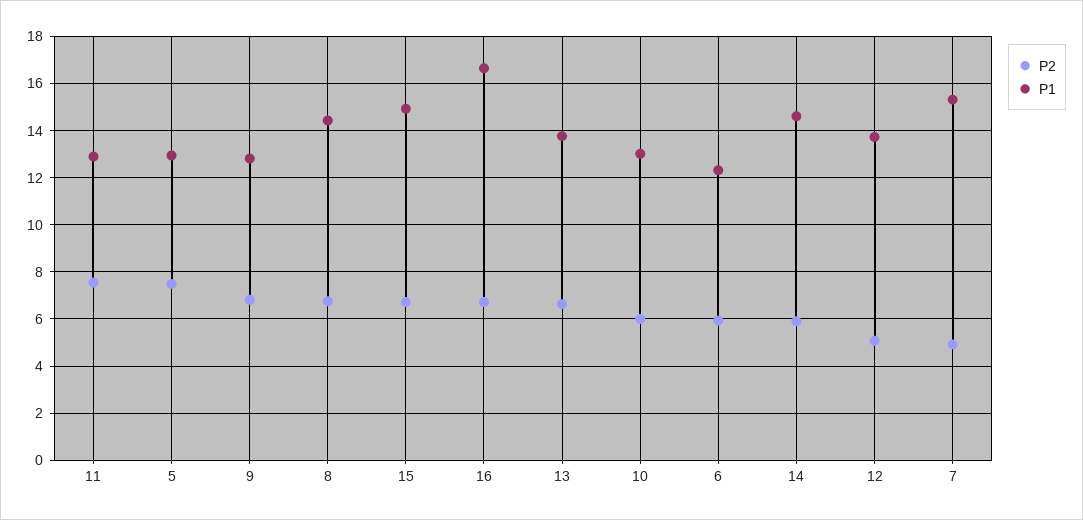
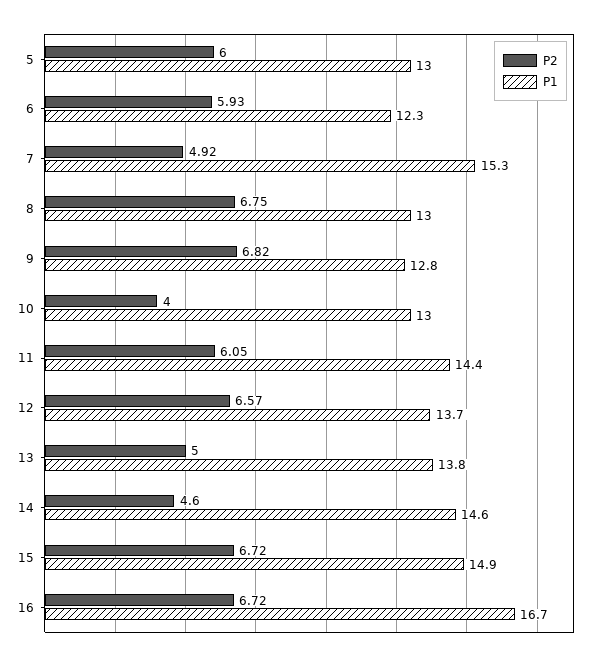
P2, 11: 7.5 -> 6.05
P1, 11: 13 -> 14.4
P2, 5: 7.5 -> 6
P1, 8: 14.5 -> 13
P2, 13: 6.5 -> 5
P2, 10: 6 -> 4
P2, 14: 6 -> 4.6
P2, 12: 5 -> 6.57

